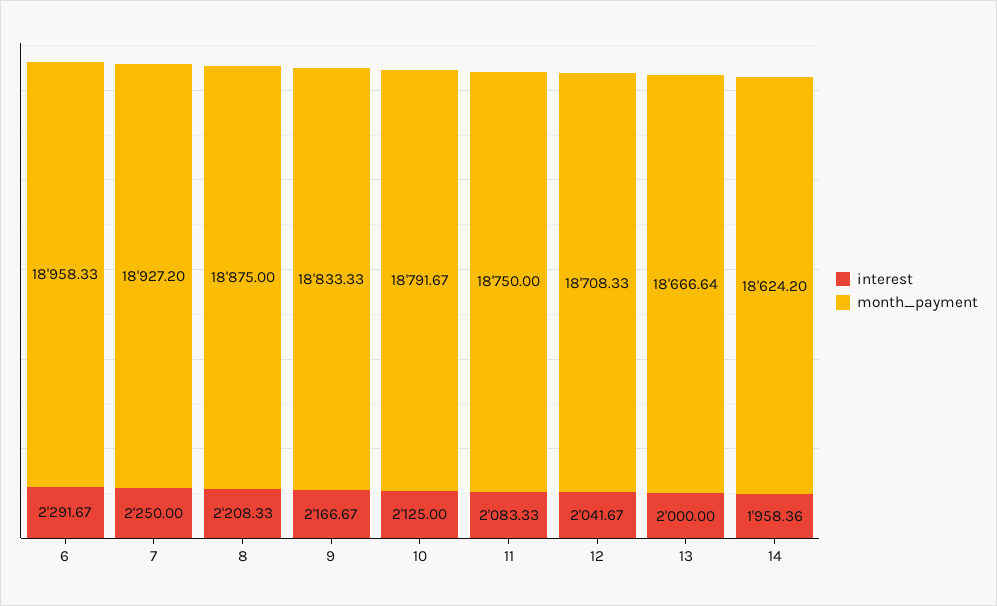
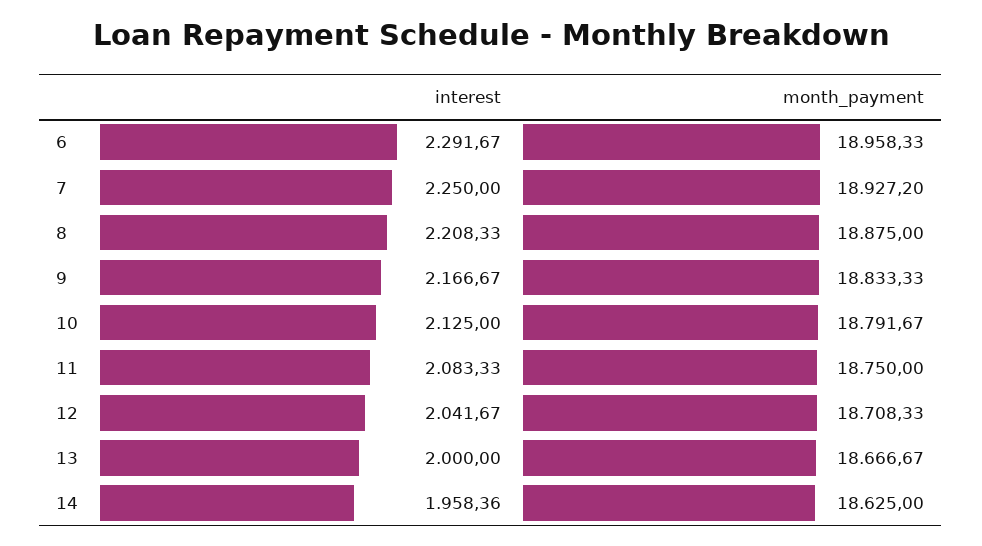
month_payment, 13: 18666.64 -> 18666.67
month_payment, 14: 18624.2 -> 18625

